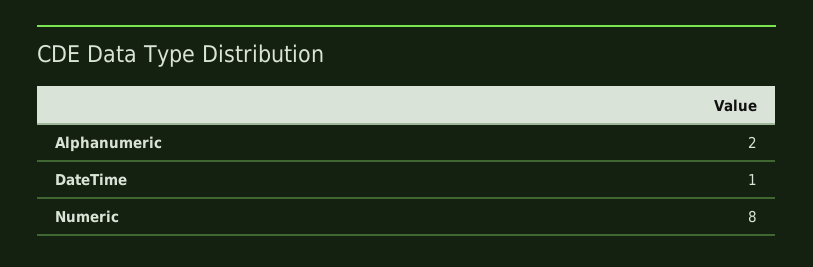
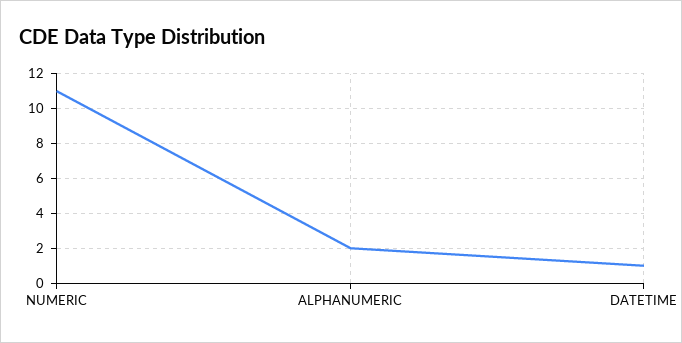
Numeric: 8 -> 11

